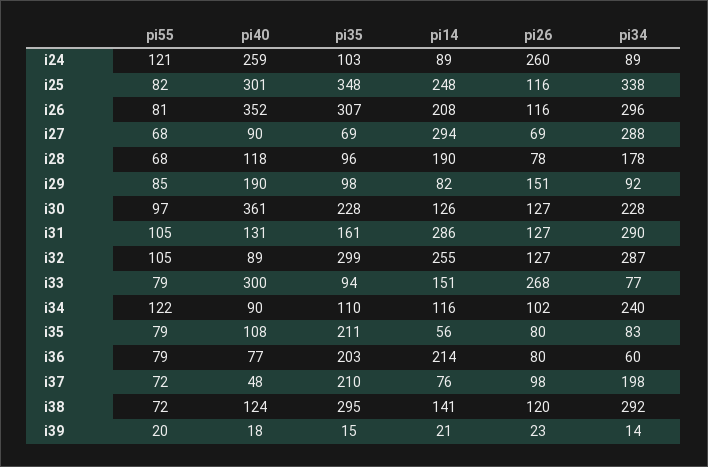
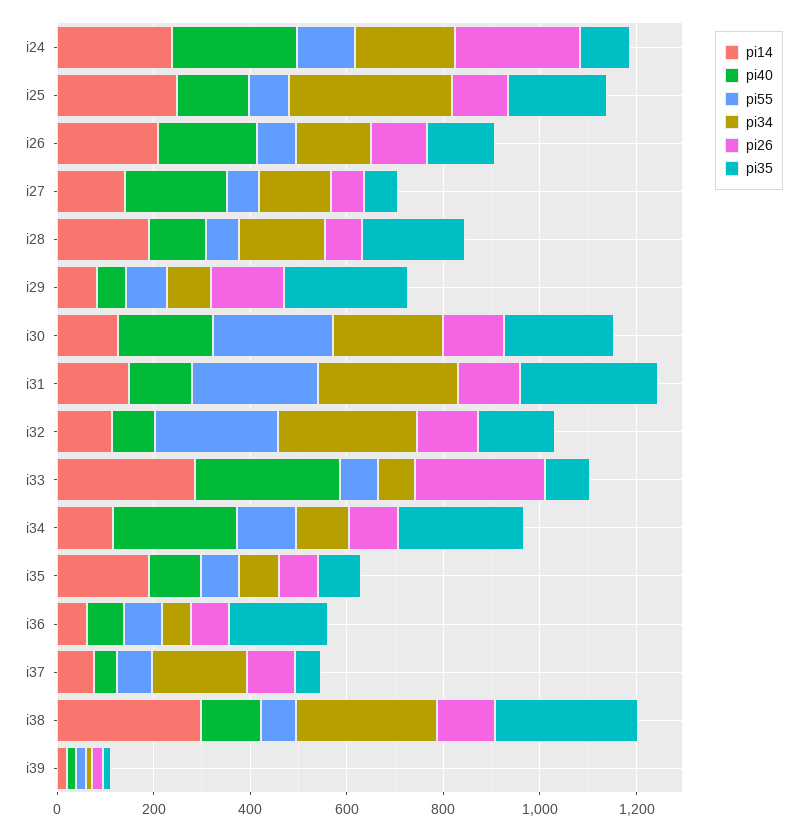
pi14, i24: 89 -> 250
pi34, i24: 89 -> 200
pi40, i25: 301 -> 150
pi35, i25: 348 -> 200
pi40, i26: 352 -> 200
pi35, i26: 307 -> 150
pi34, i26: 296 -> 150
pi40, i27: 90 -> 200
pi14, i27: 294 -> 150
pi34, i27: 288 -> 150
pi35, i28: 96 -> 200
pi40, i29: 190 -> 50
pi35, i29: 98 -> 250
pi55, i30: 97 -> 250
pi40, i30: 361 -> 200
pi55, i31: 105 -> 250
pi35, i31: 161 -> 300
pi14, i31: 286 -> 150
pi55, i32: 105 -> 250
pi35, i32: 299 -> 150
pi14, i32: 255 -> 100
pi14, i33: 151 -> 300
pi40, i34: 90 -> 250
pi35, i34: 110 -> 250
pi34, i34: 240 -> 100
pi35, i35: 211 -> 100
pi14, i35: 56 -> 200
pi14, i36: 214 -> 50
pi35, i37: 210 -> 50
pi14, i38: 141 -> 300

